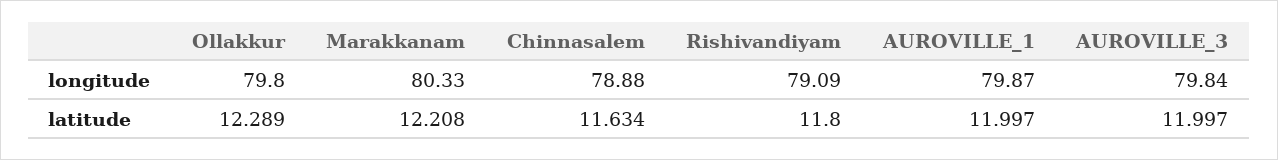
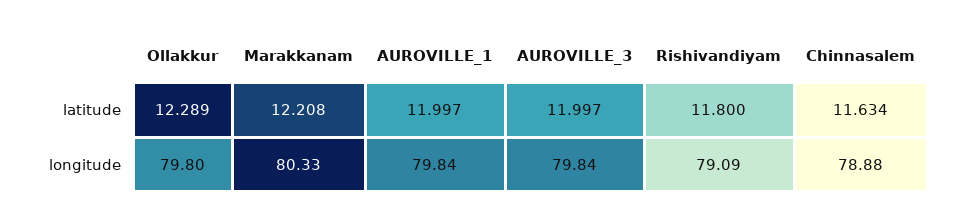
AUROVILLE_1, longitude: 79.87 -> 79.84

